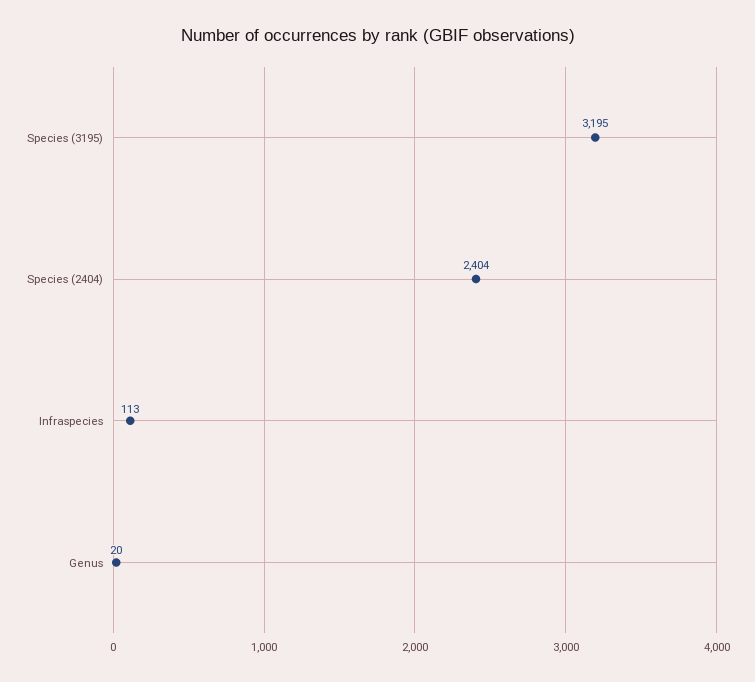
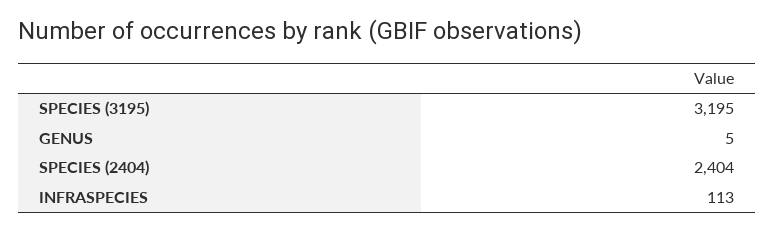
Genus: 20 -> 5

